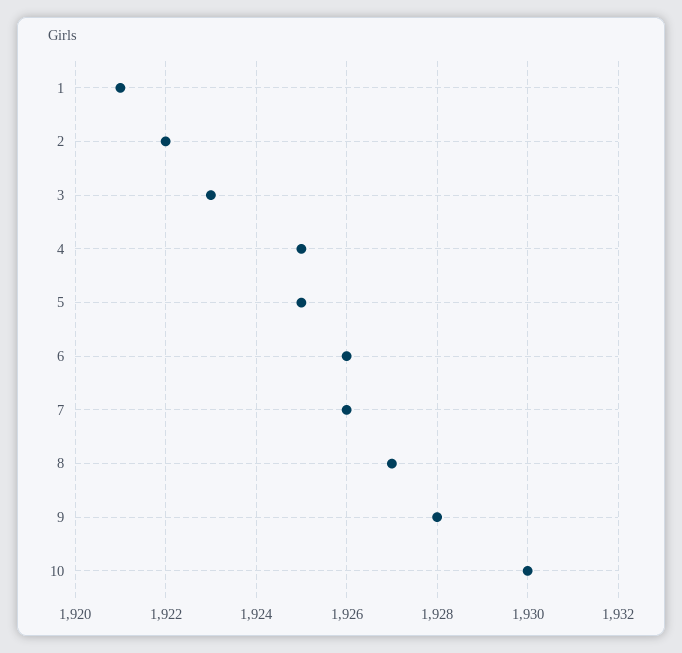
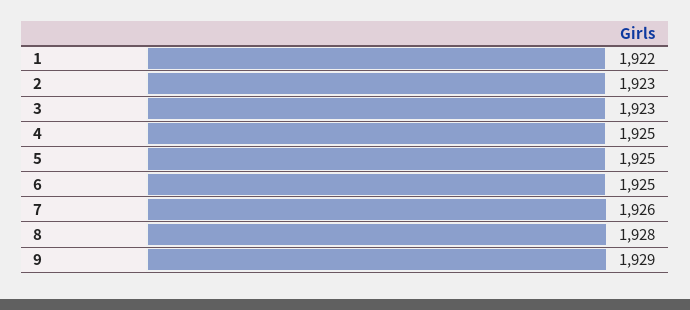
1: 1921 -> 1922
2: 1922 -> 1923
6: 1926 -> 1925
8: 1927 -> 1928
9: 1928 -> 1929
10: 1930 -> none

